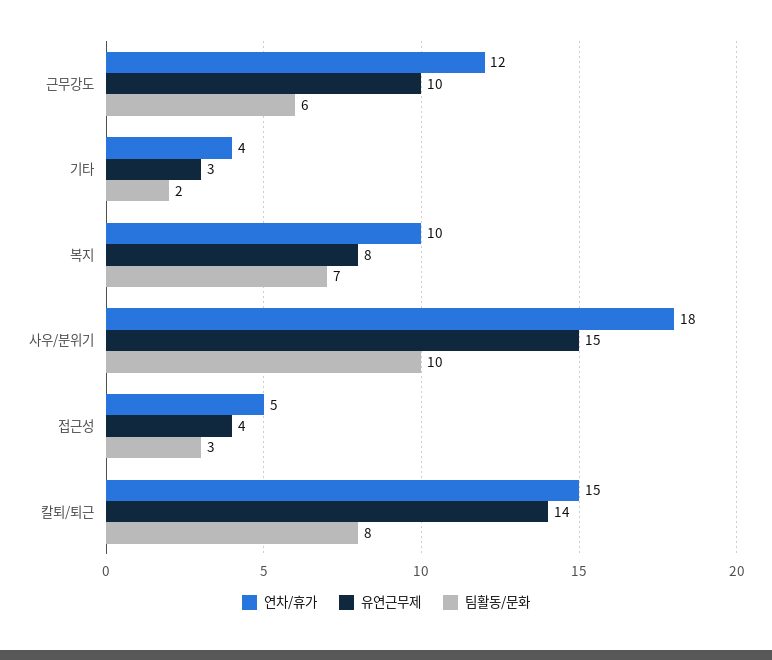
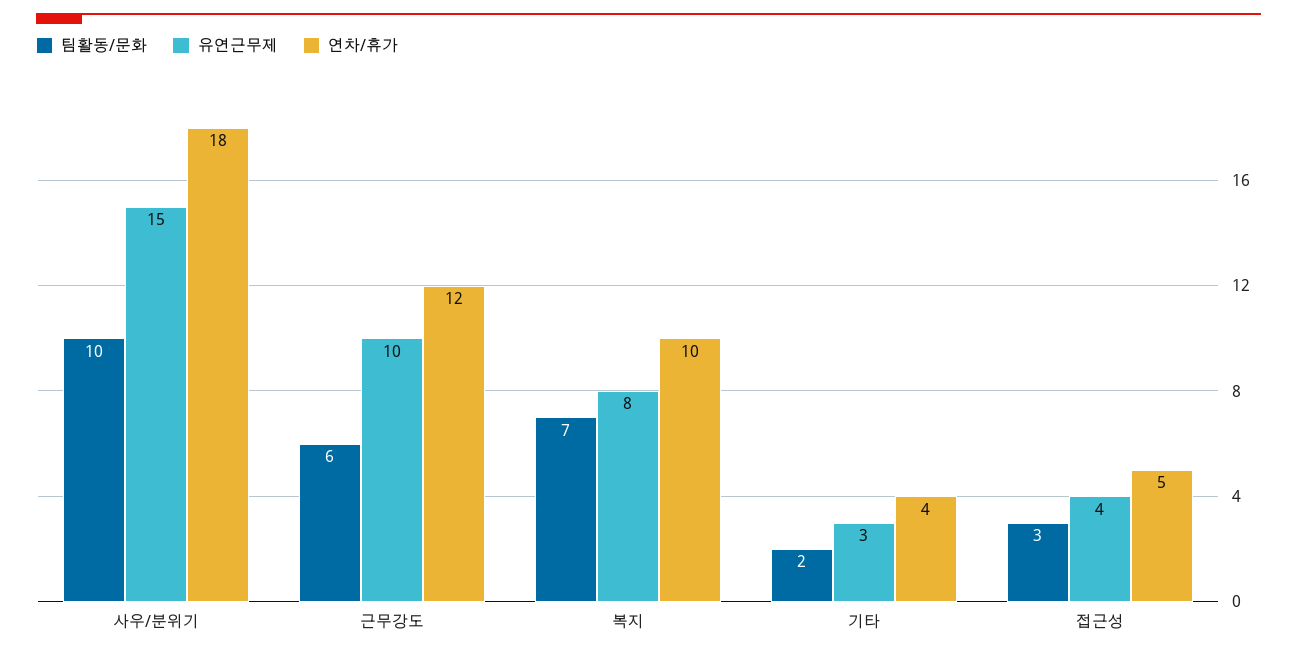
연차/휴가, 칼퇴/퇴근: 15 -> none
유연근무제, 칼퇴/퇴근: 14 -> none
팀활동/문화, 칼퇴/퇴근: 8 -> none

